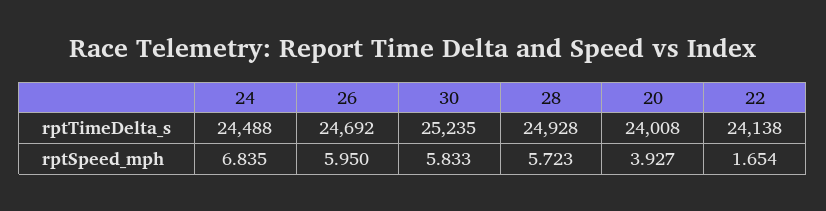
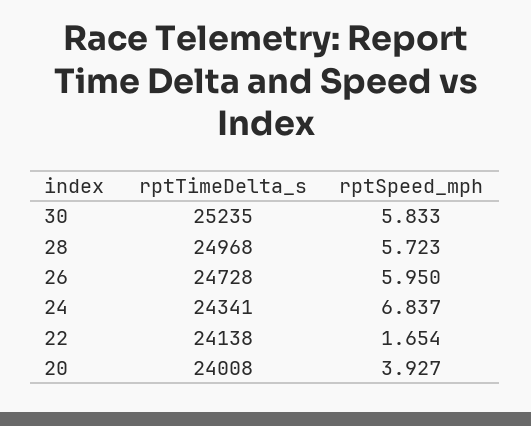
24, rptTimeDelta_s: 24488 -> 24341
26, rptTimeDelta_s: 24692 -> 24728
28, rptTimeDelta_s: 24928 -> 24968
24, rptSpeed_mph: 6.835 -> 6.837

